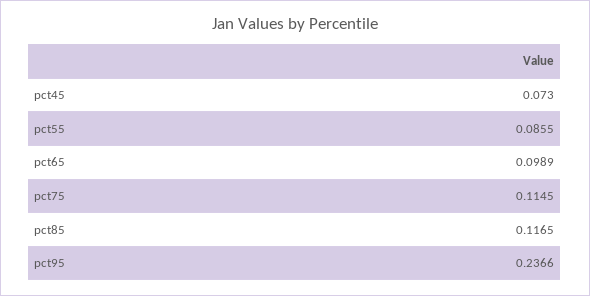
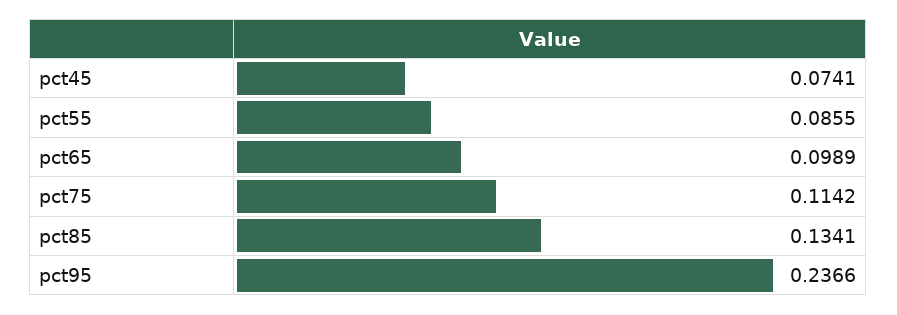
pct45: 0.073 -> 0.0741
pct75: 0.1145 -> 0.1142
pct85: 0.1165 -> 0.1341

